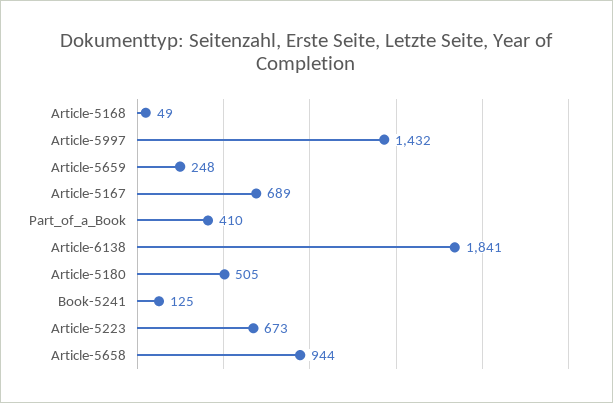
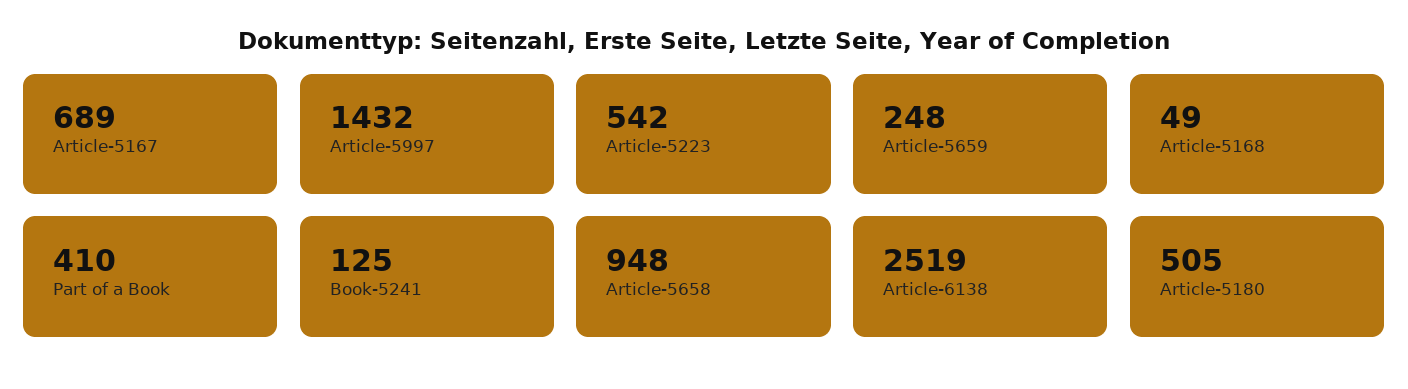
Article-6138: 1841 -> 2519
Article-5223: 673 -> 542
Article-5658: 944 -> 948

